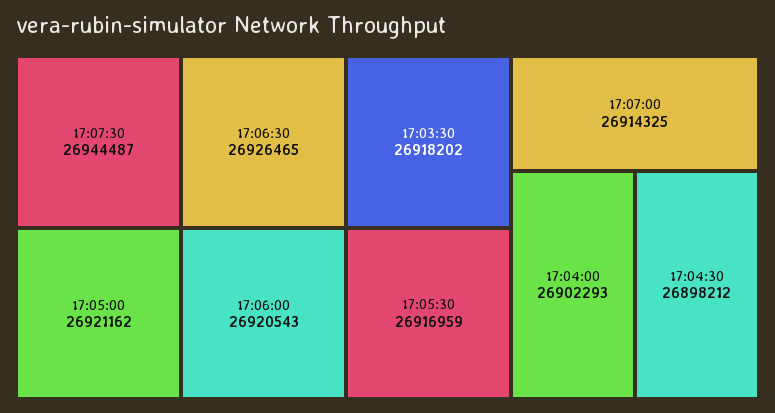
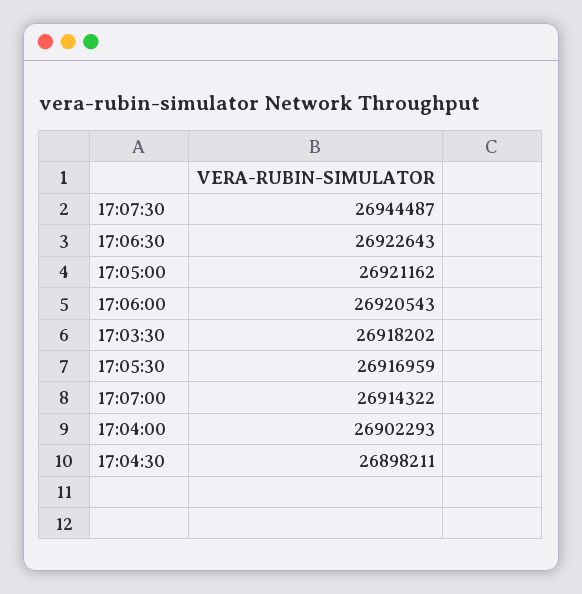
17:06:30: 26926465 -> 26922643
17:07:00: 26914325 -> 26914322
17:04:30: 26898212 -> 26898211

